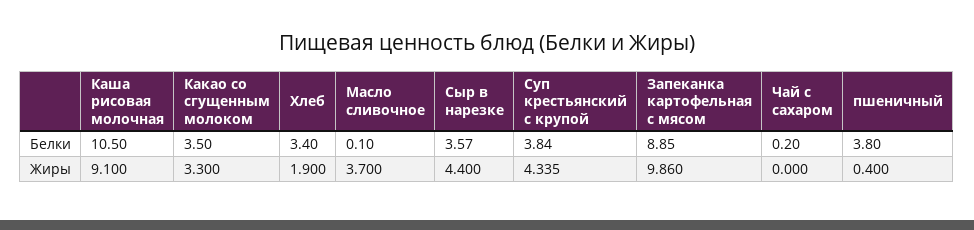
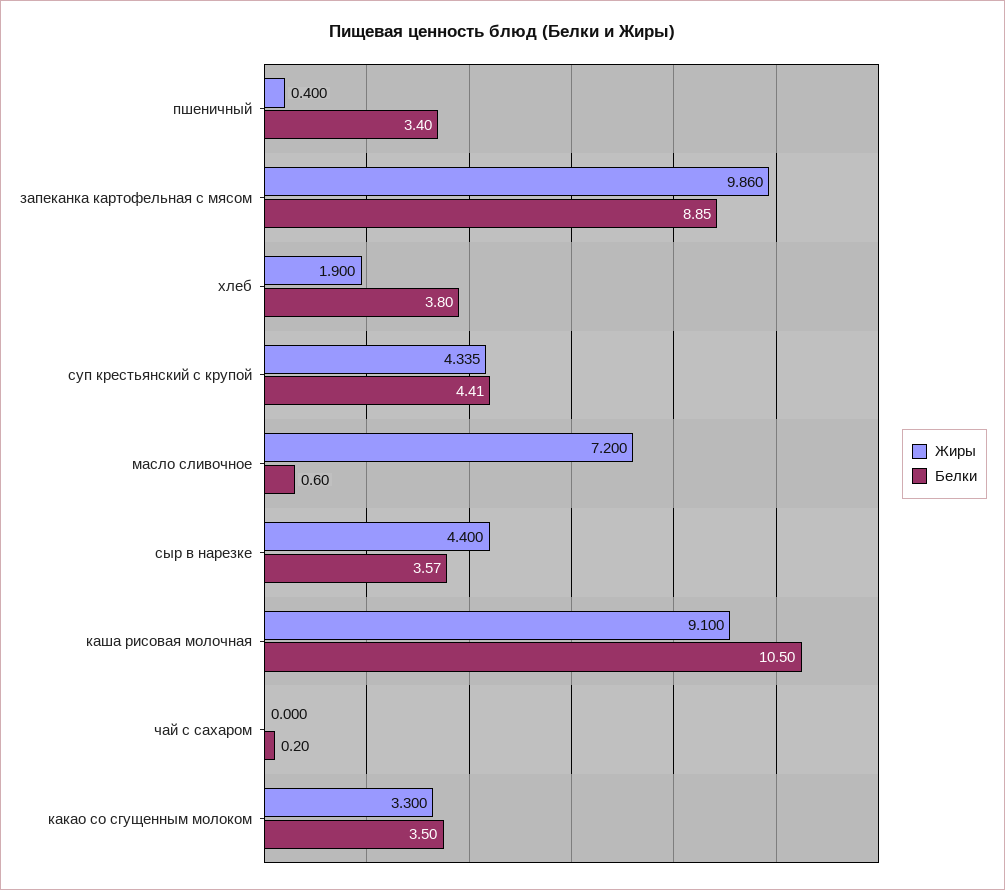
Белки, Хлеб: 3.4 -> 3.8
Белки, Масло сливочное: 0.1 -> 0.6
Белки, Суп крестьянский с крупой: 3.84 -> 4.41
Белки, пшеничный: 3.8 -> 3.4
Жиры, Масло сливочное: 3.7 -> 7.2

